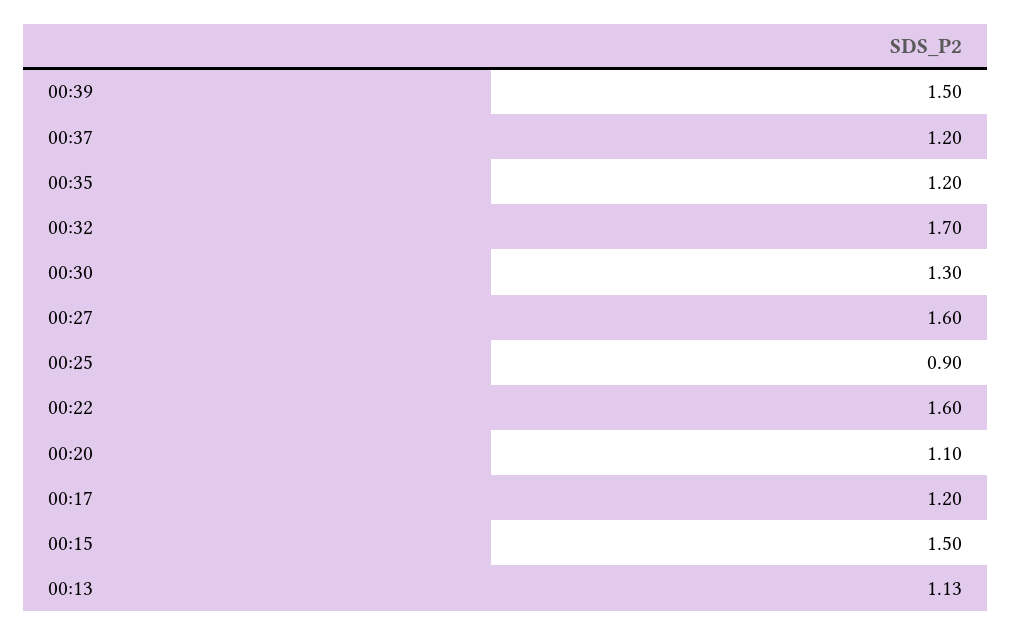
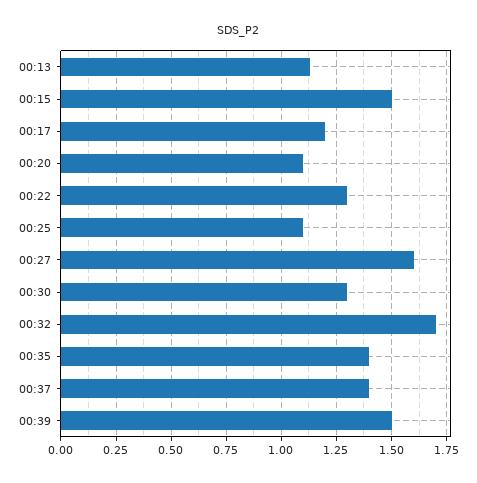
00:37: 1.2 -> 1.4
00:35: 1.2 -> 1.4
00:25: 0.9 -> 1.1
00:22: 1.6 -> 1.3

